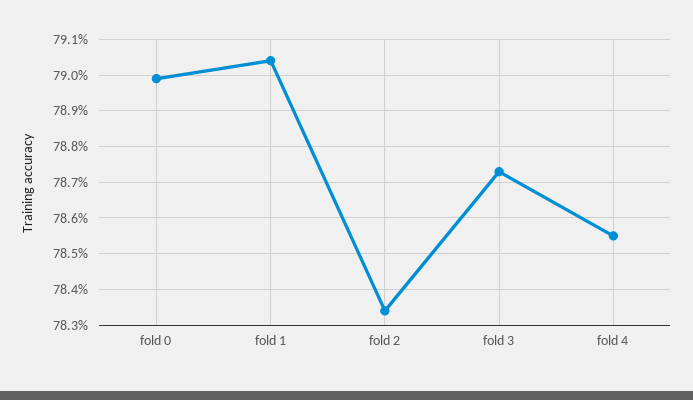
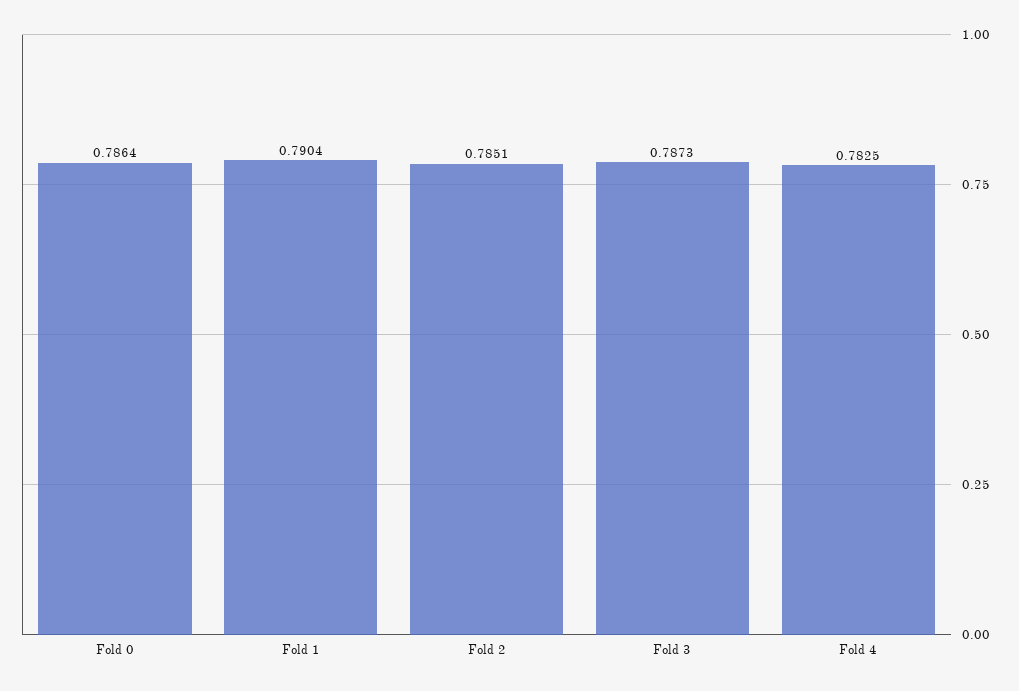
fold 0: 0.79 -> 0.7864
fold 2: 0.7835 -> 0.7851
fold 4: 0.7855 -> 0.7825

